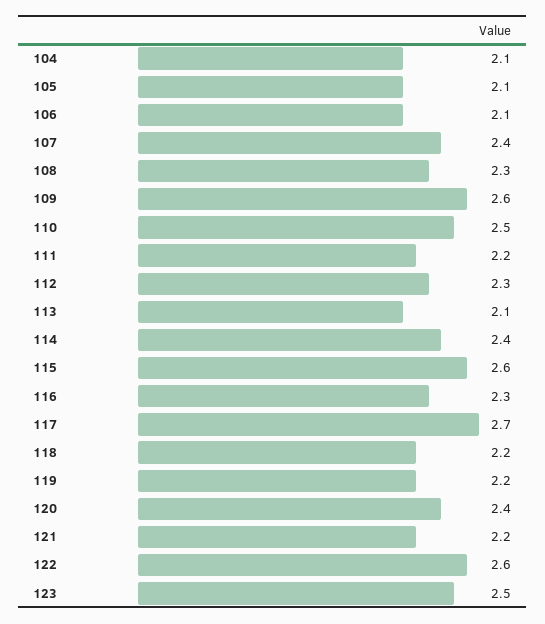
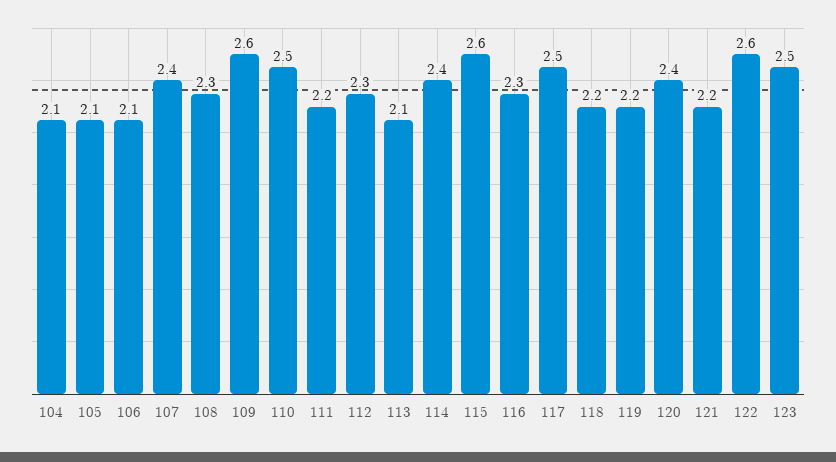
117: 2.7 -> 2.5

